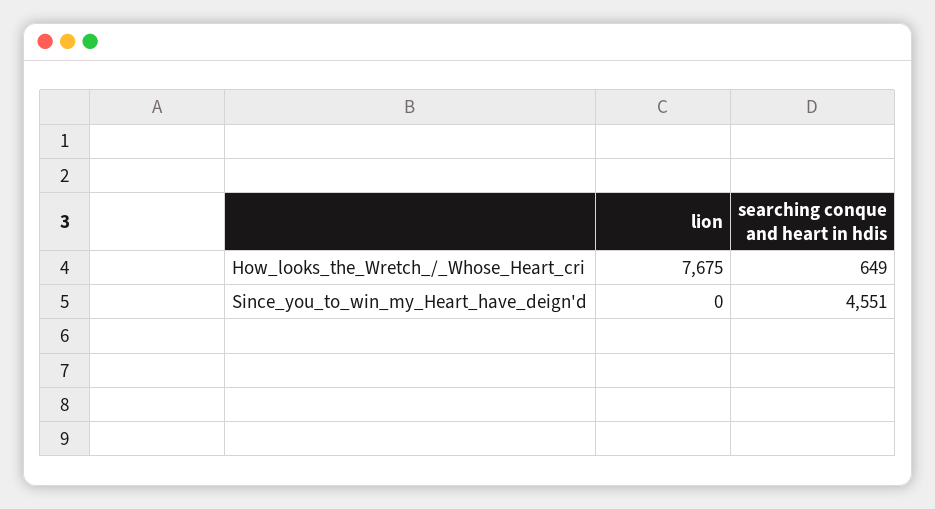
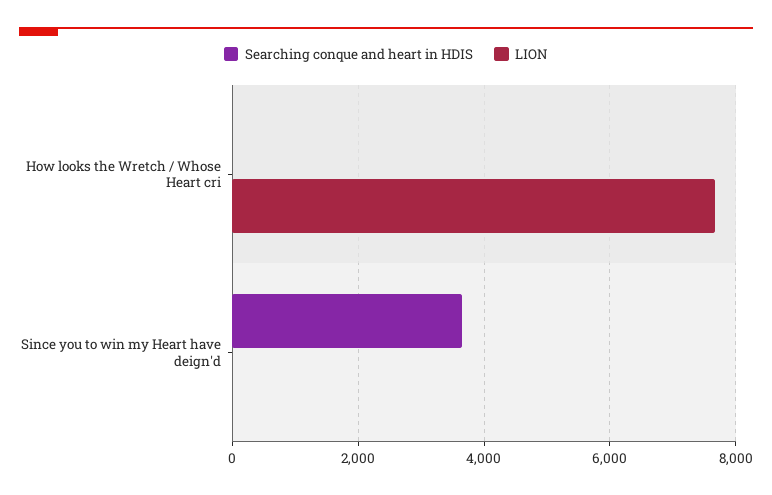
searching conque and heart in hdis, How_looks_the_Wretch_/_Whose_Heart_cri: 649 -> 0
searching conque and heart in hdis, Since_you_to_win_my_Heart_have_deign'd: 4551 -> 3600

